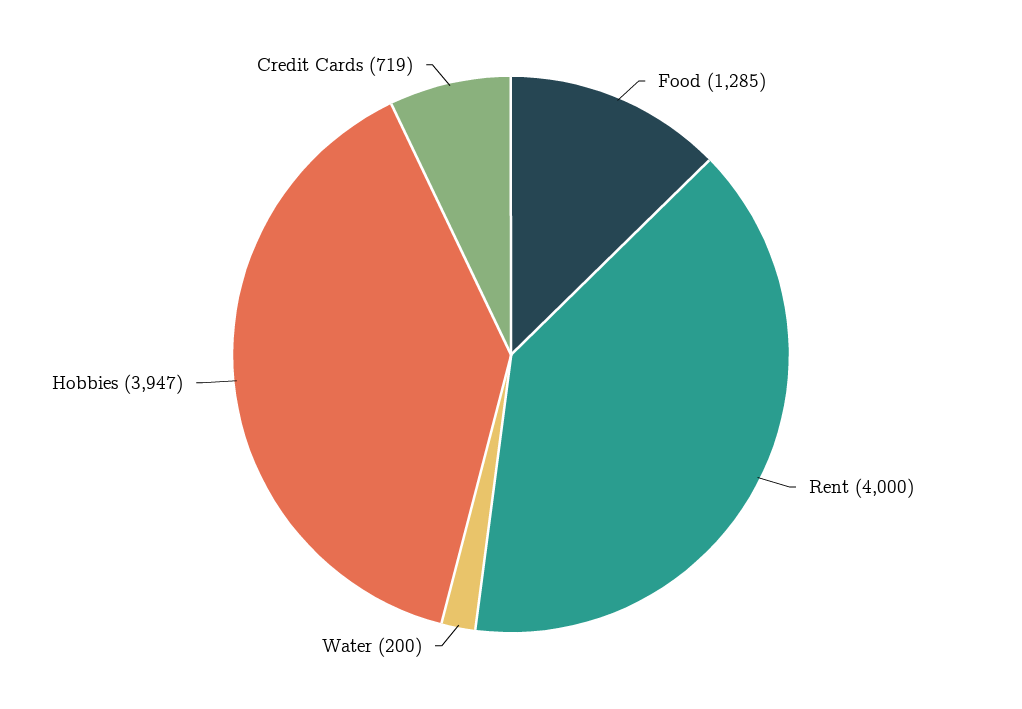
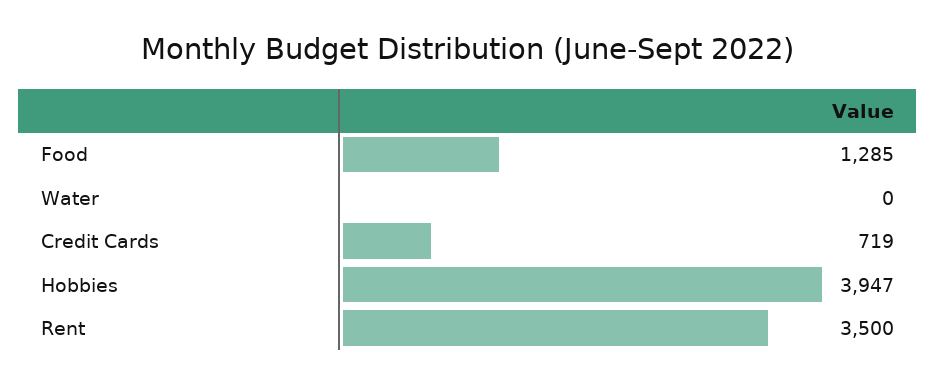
Rent: 4000 -> 3500
Water: 200 -> 0

